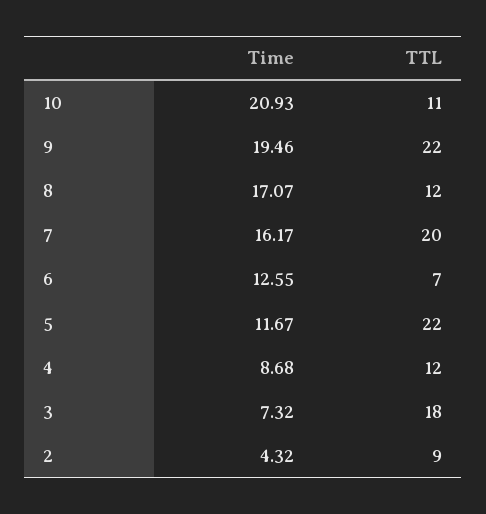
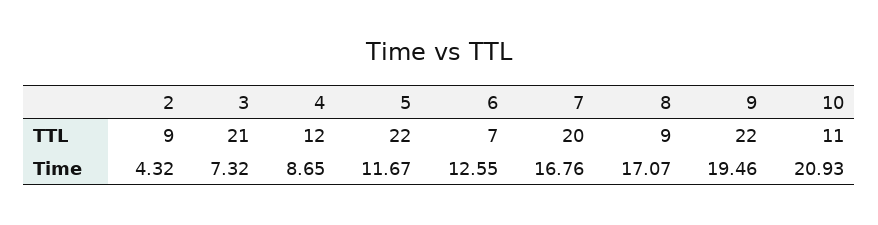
TTL, 8: 12 -> 9
Time, 7: 16.17 -> 16.76
Time, 4: 8.68 -> 8.65
TTL, 3: 18 -> 21

